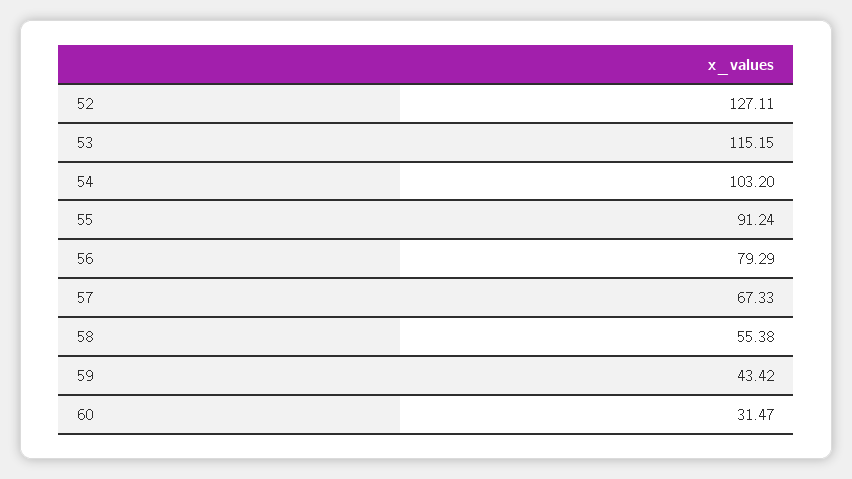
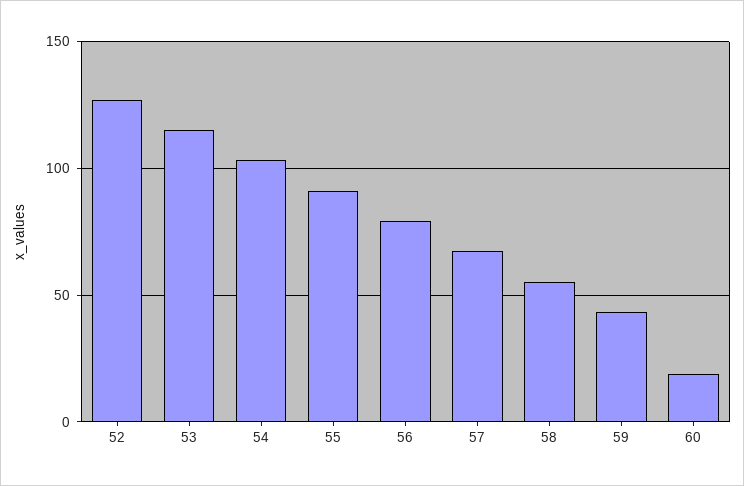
60: 31.47 -> 20

